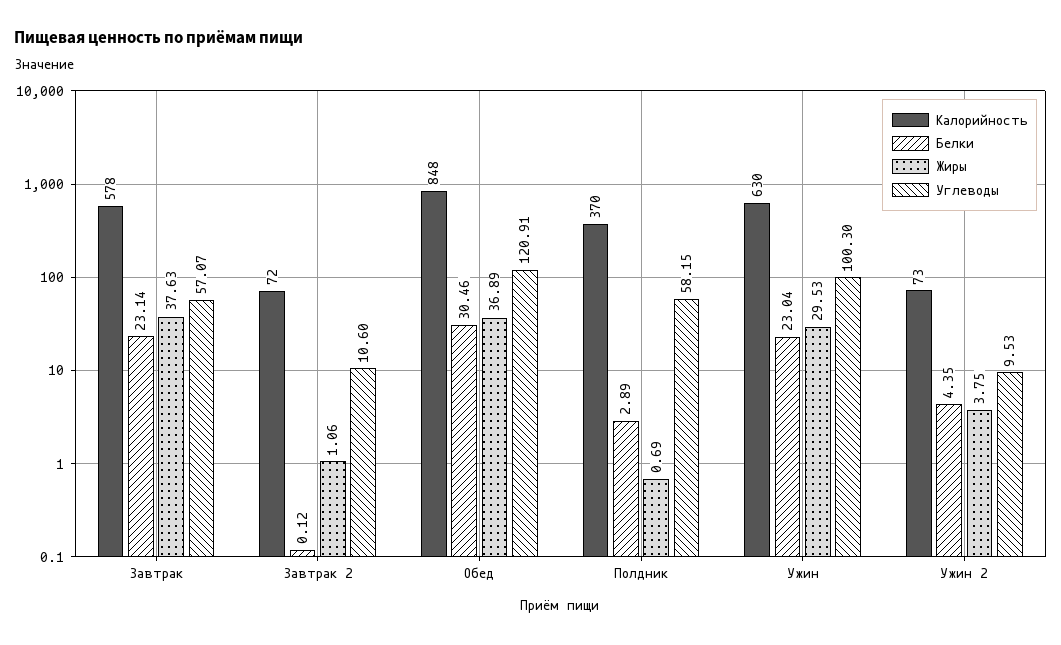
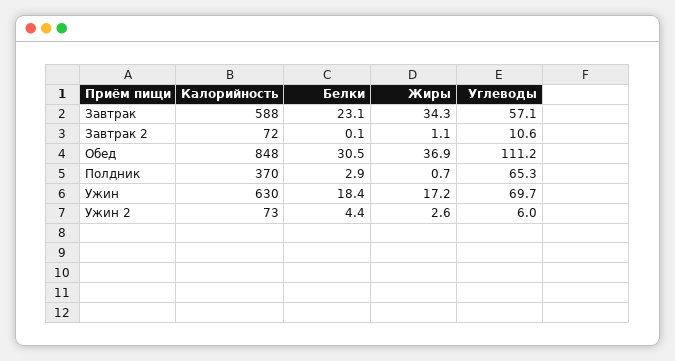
Калорийность, Завтрак: 578 -> 588
Жиры, Завтрак: 37.63 -> 34.3
Углеводы, Обед: 120.91 -> 111.2
Углеводы, Полдник: 58.15 -> 65.3
Белки, Ужин: 23.04 -> 18.4
Жиры, Ужин: 29.53 -> 17.2
Углеводы, Ужин: 100.3 -> 69.7
Жиры, Ужин 2: 3.75 -> 2.6
Углеводы, Ужин 2: 9.53 -> 6

